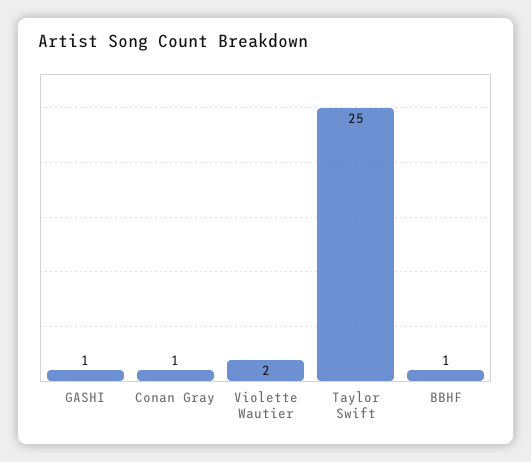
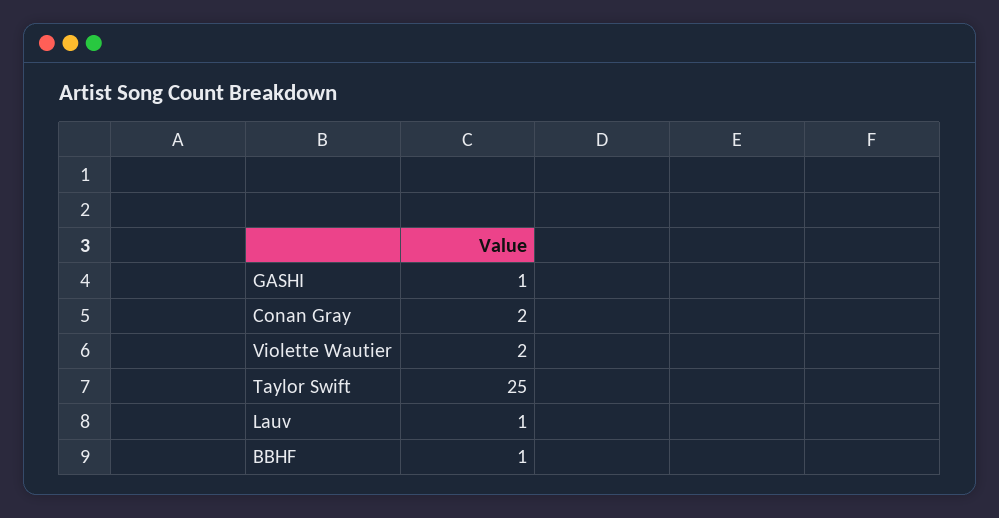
Conan Gray: 1 -> 2
Lauv: none -> 1

